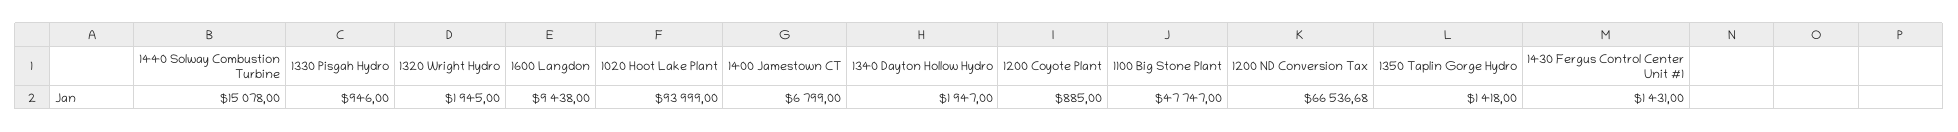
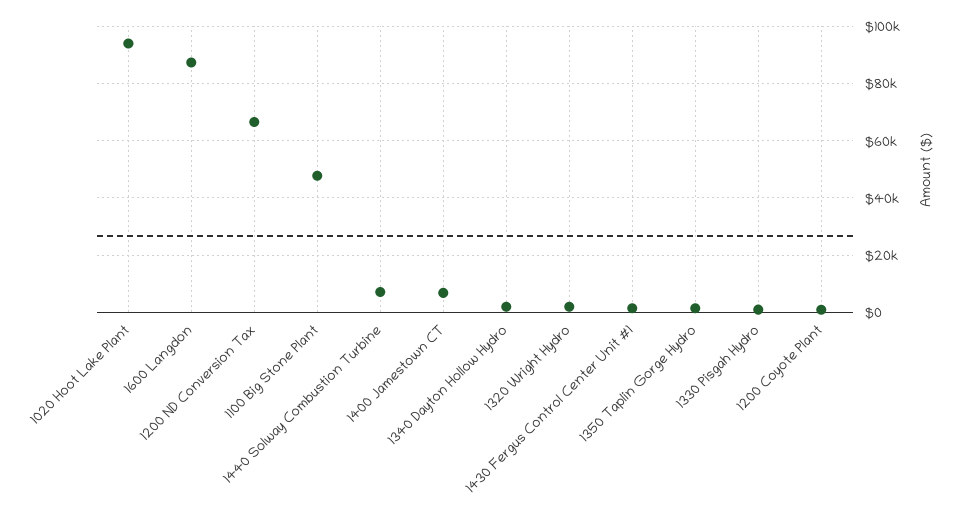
1440 Solway Combustion Turbine: 15078 -> 7500
1600 Langdon: 9438 -> 87500

